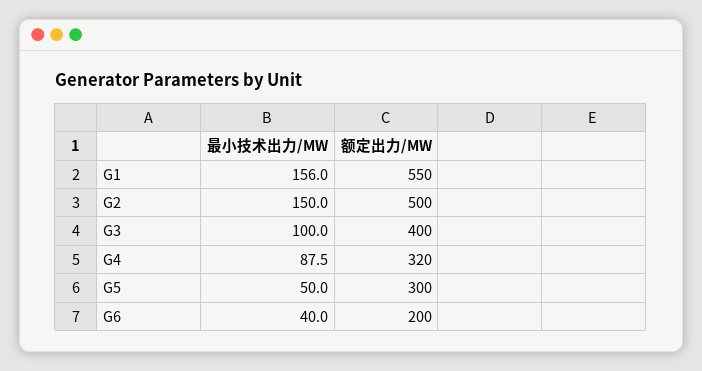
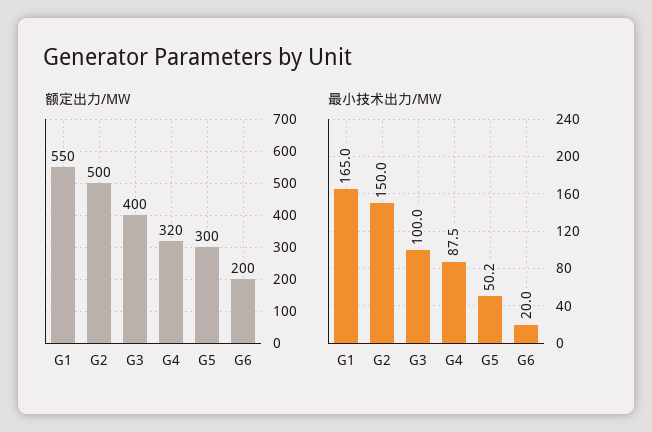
最小技术出力/MW, G1: 156 -> 165
最小技术出力/MW, G5: 50 -> 50.2
最小技术出力/MW, G6: 40 -> 20

